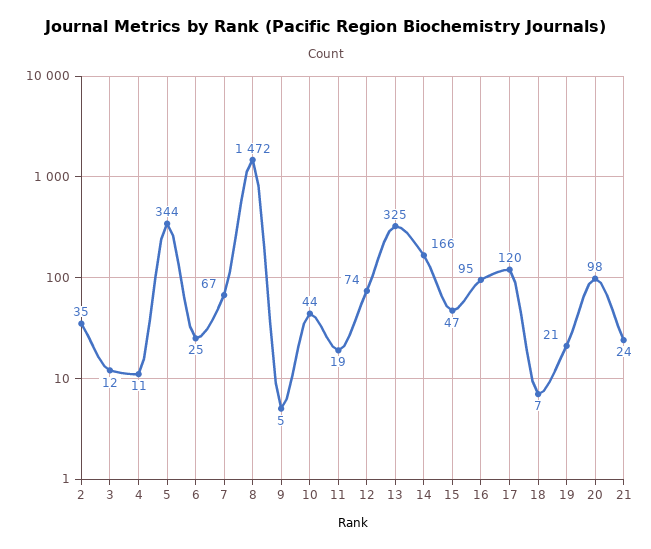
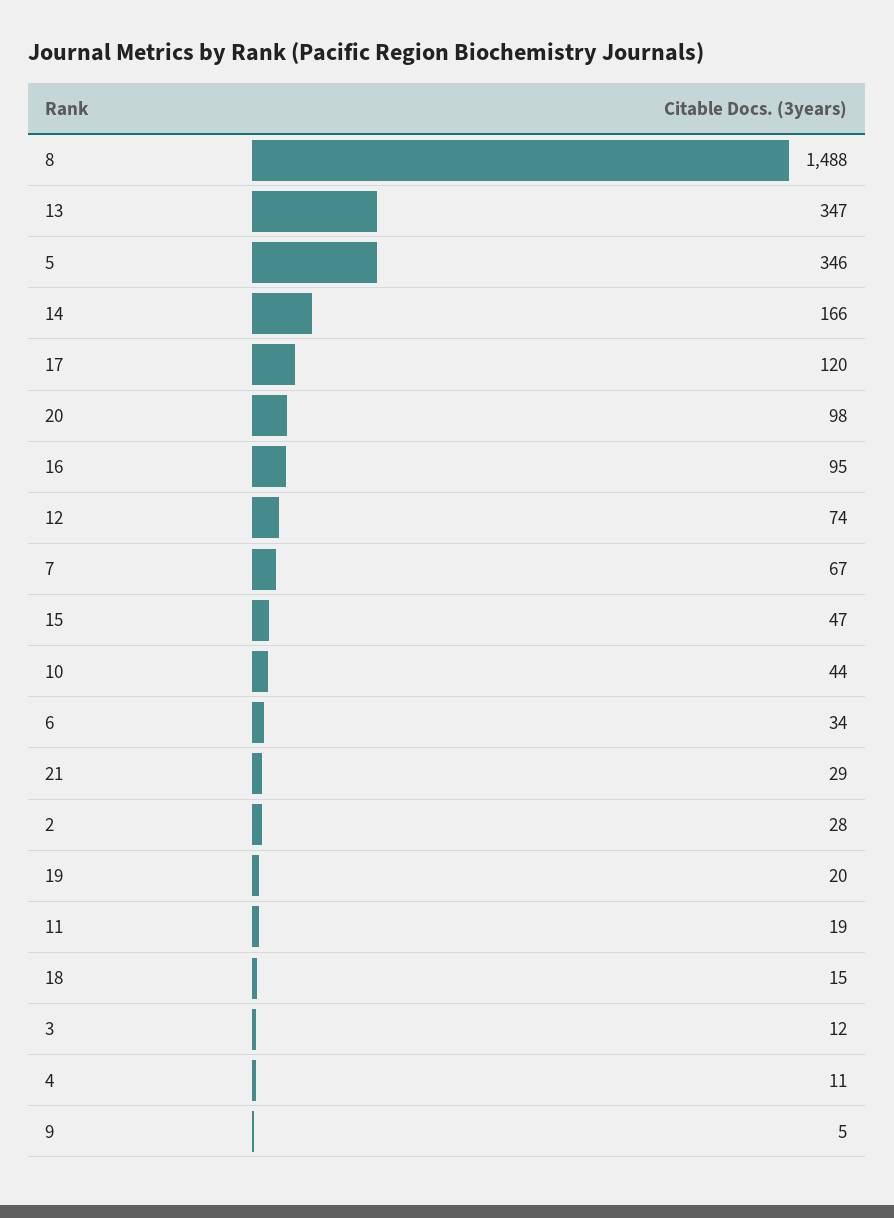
2: 35 -> 28
5: 344 -> 346
6: 25 -> 34
8: 1472 -> 1488
13: 325 -> 347
18: 7 -> 15
19: 21 -> 20
21: 24 -> 29

